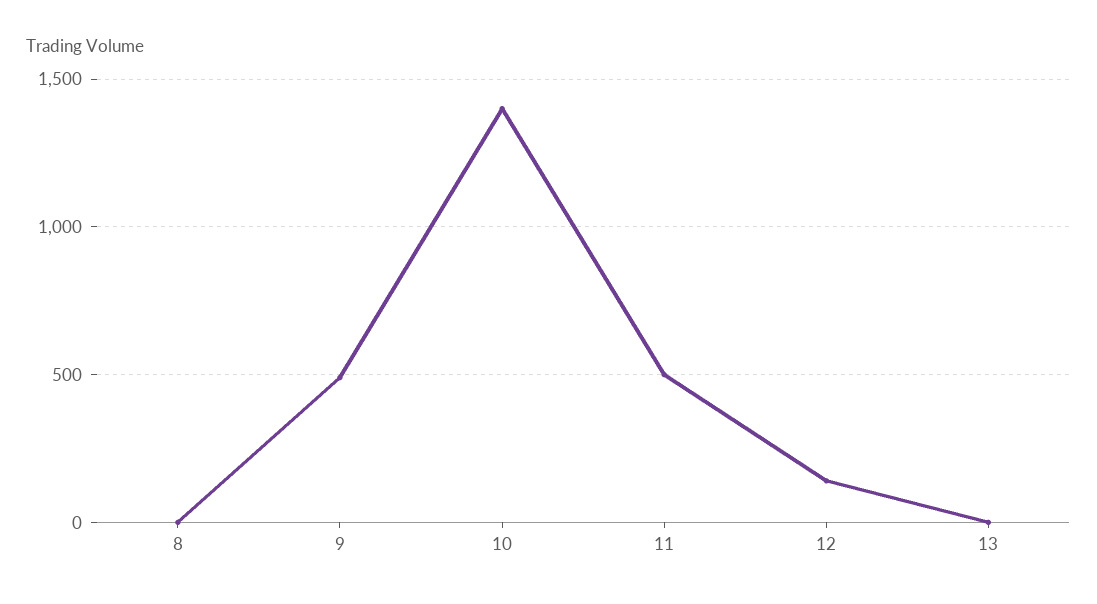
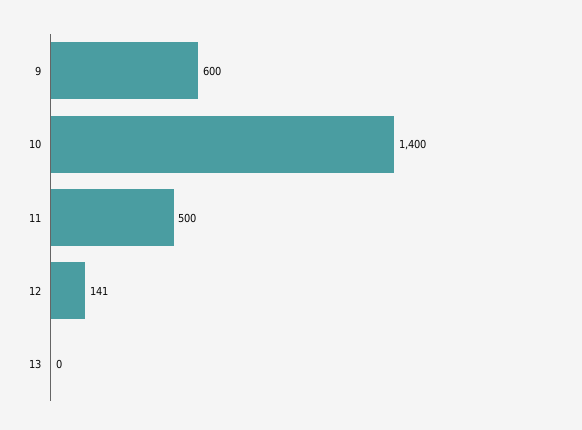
8: 0 -> none
9: 500 -> 600

